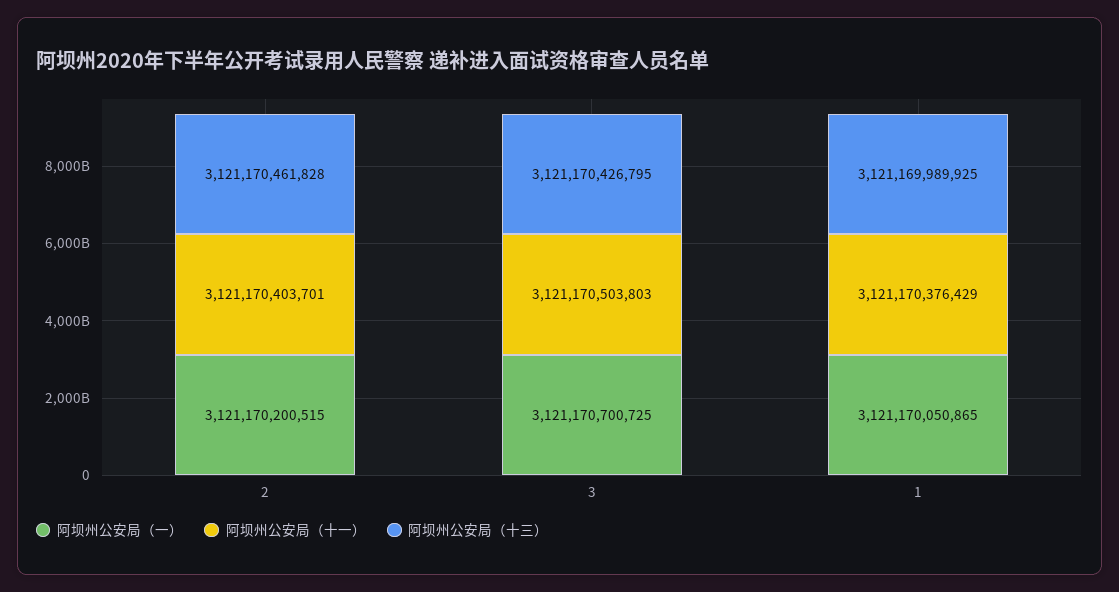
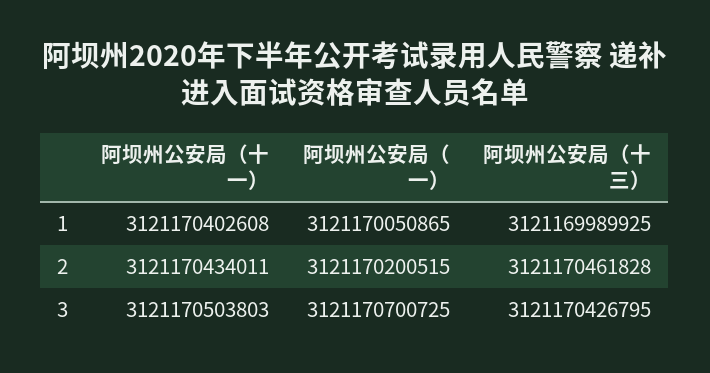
阿坝州公安局（十一）, 2: 3121170403701 -> 3121170434011
阿坝州公安局（十一）, 1: 3121170376429 -> 3121170402608

